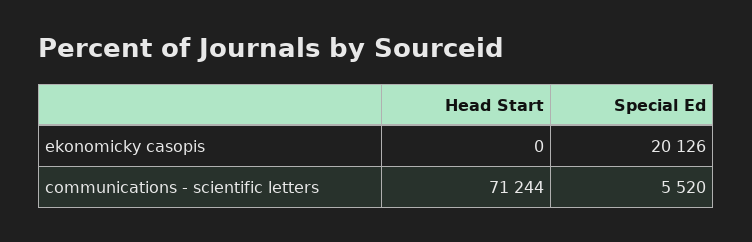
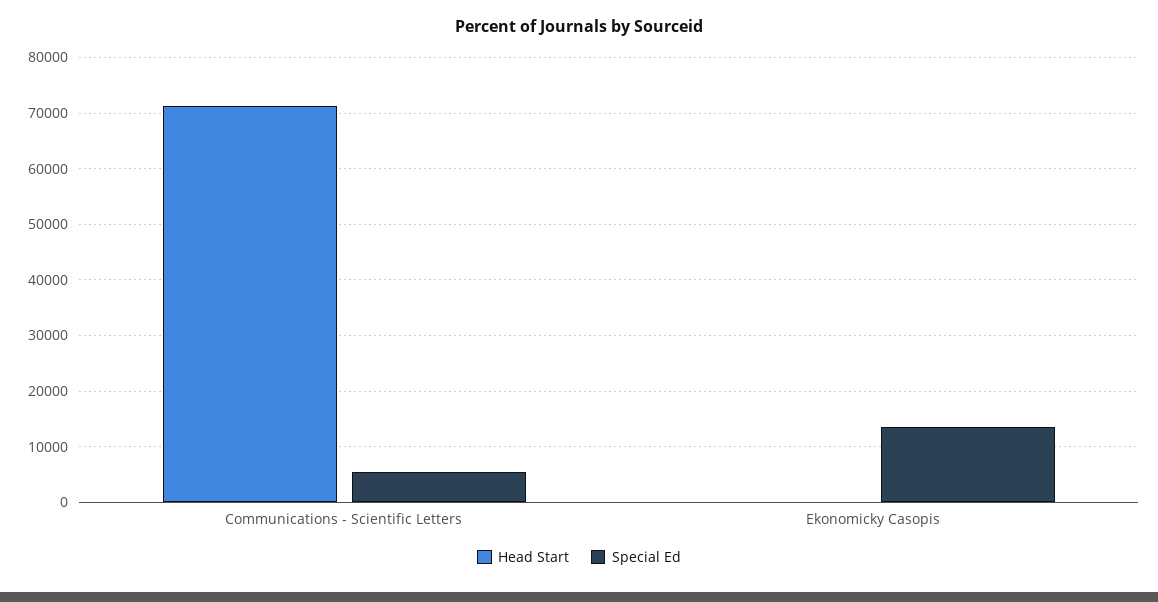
Special Ed, ekonomicky casopis: 20126 -> 14000

